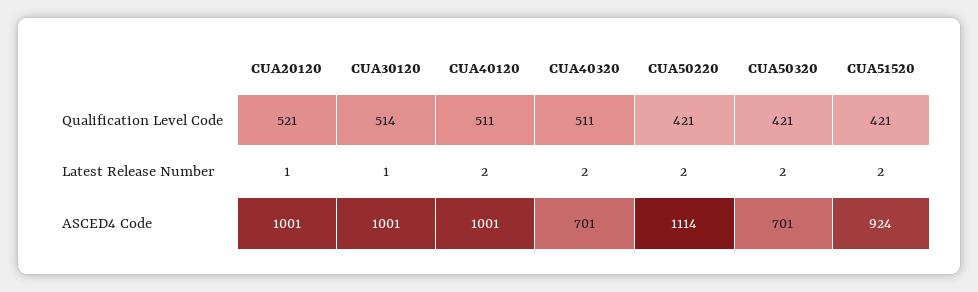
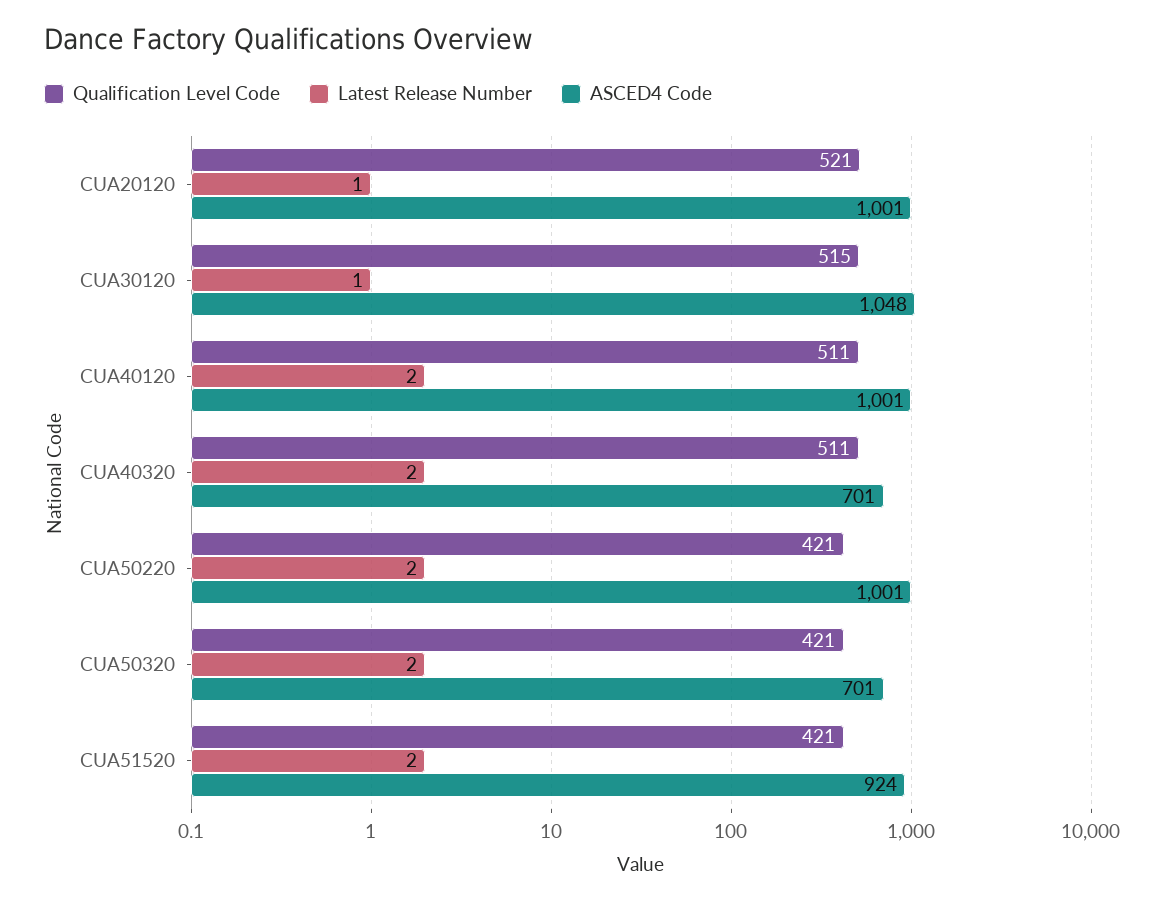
Qualification Level Code, CUA30120: 514 -> 515
ASCED4 Code, CUA30120: 1001 -> 1048
ASCED4 Code, CUA50220: 1114 -> 1001

